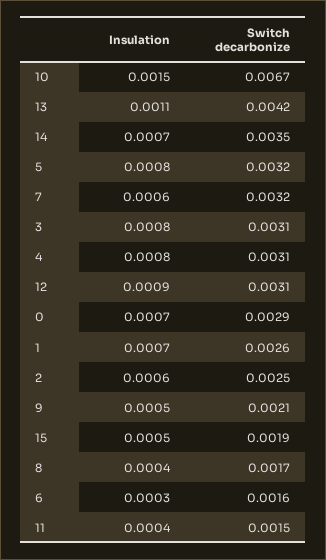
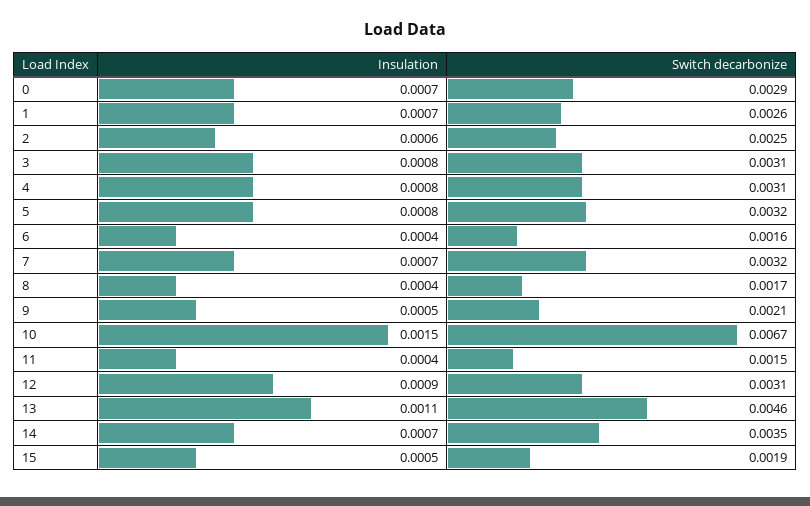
Switch decarbonize, 13: 0.0042 -> 0.0046
Insulation, 7: 0.0006 -> 0.0007
Insulation, 6: 0.0003 -> 0.0004

